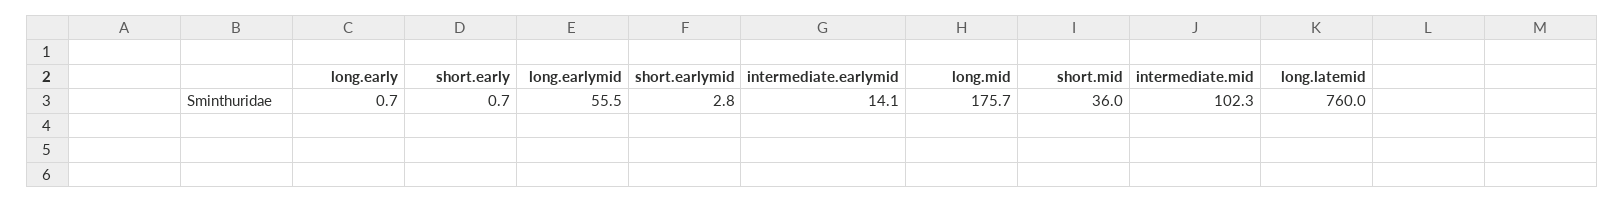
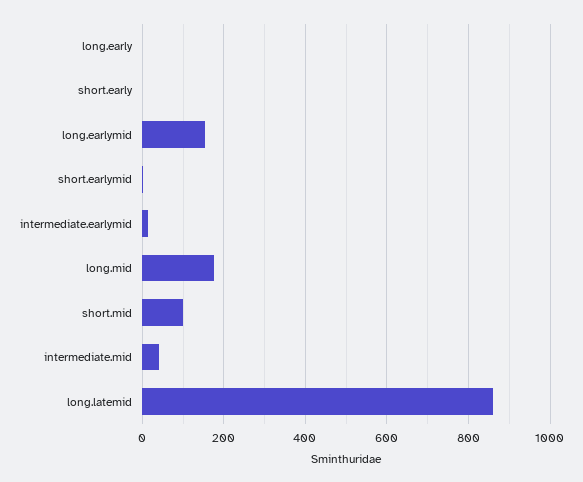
long.earlymid: 55.5 -> 160
short.mid: 36 -> 100
intermediate.mid: 102.3 -> 40
long.latemid: 760 -> 860

